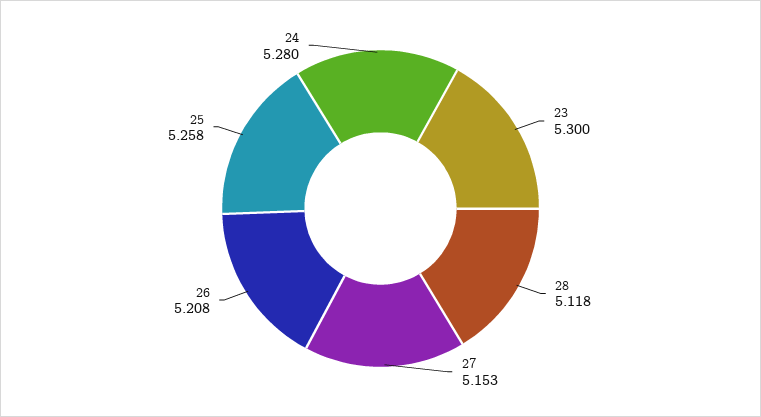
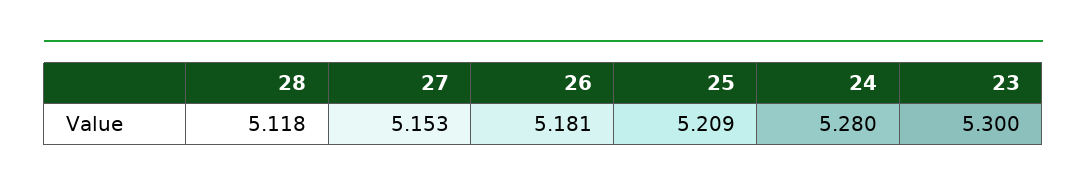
26: 5.208 -> 5.181
25: 5.258 -> 5.209

